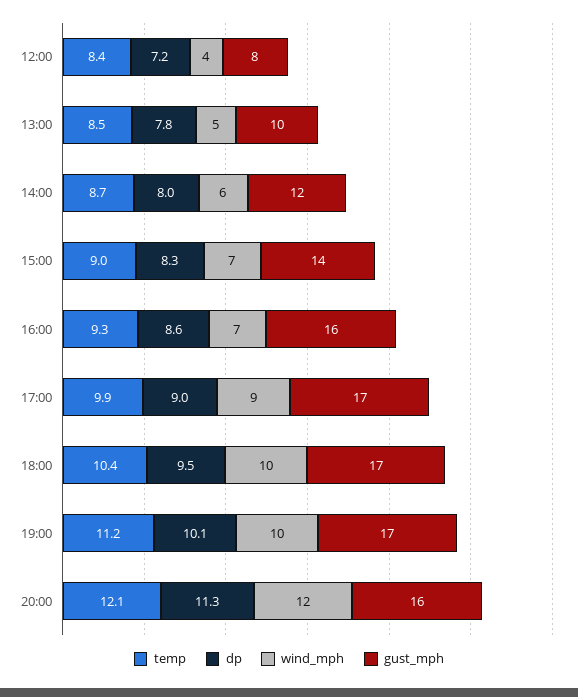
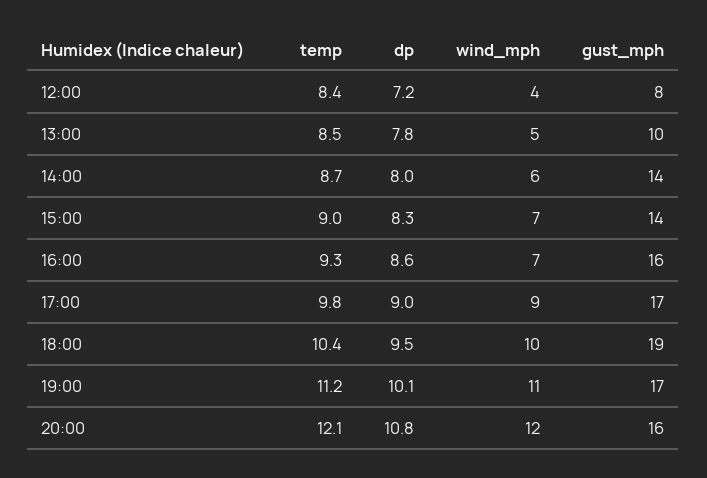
gust_mph, 14:00: 12 -> 14
temp, 17:00: 9.9 -> 9.8
gust_mph, 18:00: 17 -> 19
wind_mph, 19:00: 10 -> 11
dp, 20:00: 11.3 -> 10.8

